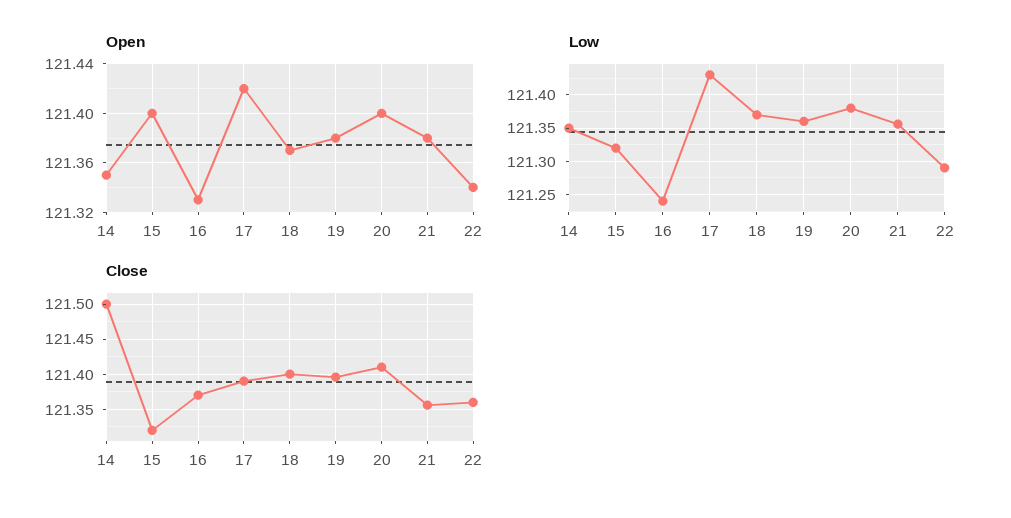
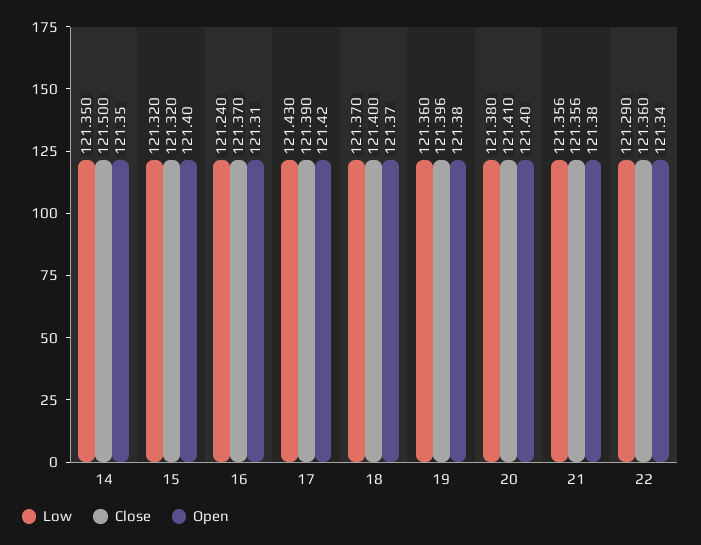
Open, 16: 121.33 -> 121.31

